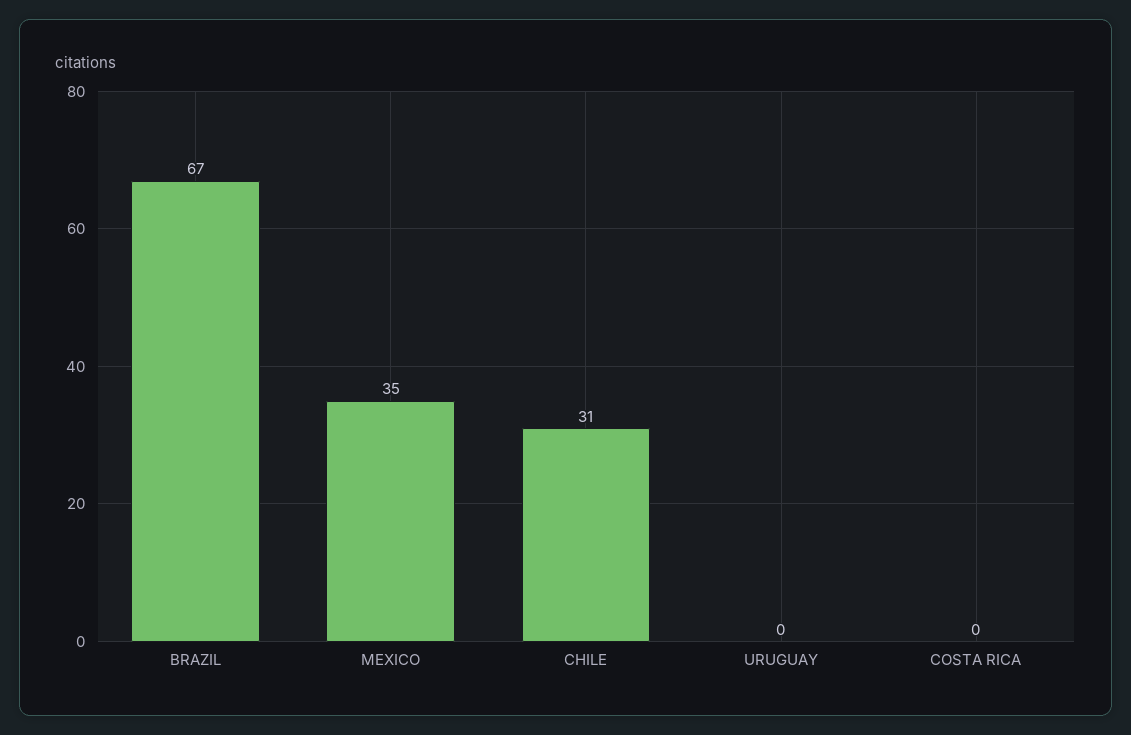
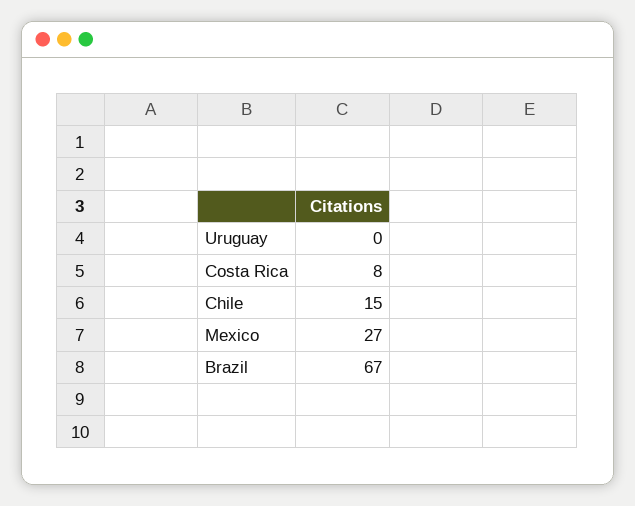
MEXICO: 35 -> 27
CHILE: 31 -> 15
COSTA RICA: 0 -> 8

